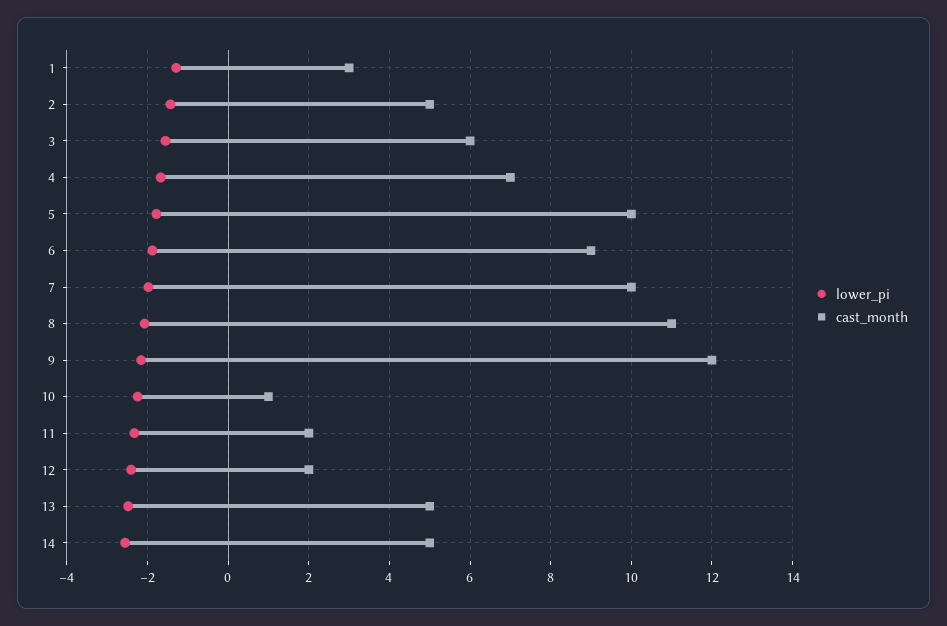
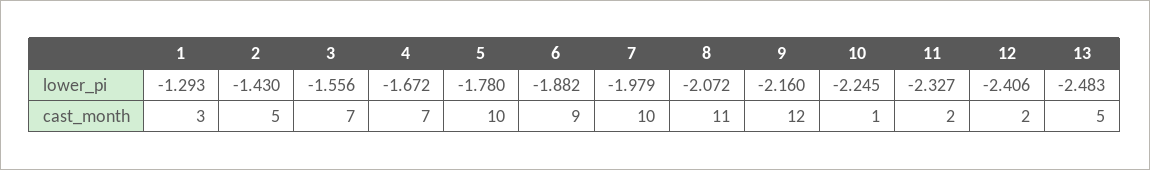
cast_month, 3: 6 -> 7
lower_pi, 14: -2.6 -> none
cast_month, 14: 5 -> none

